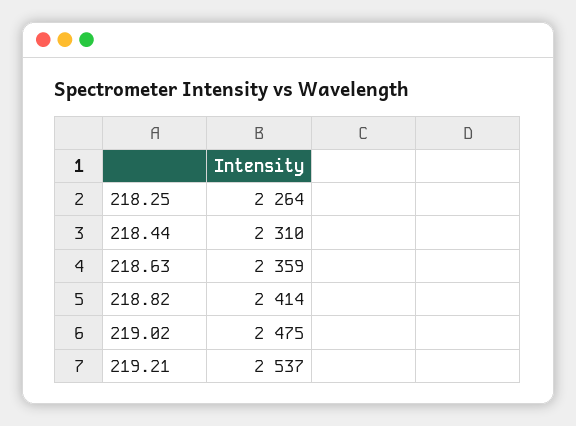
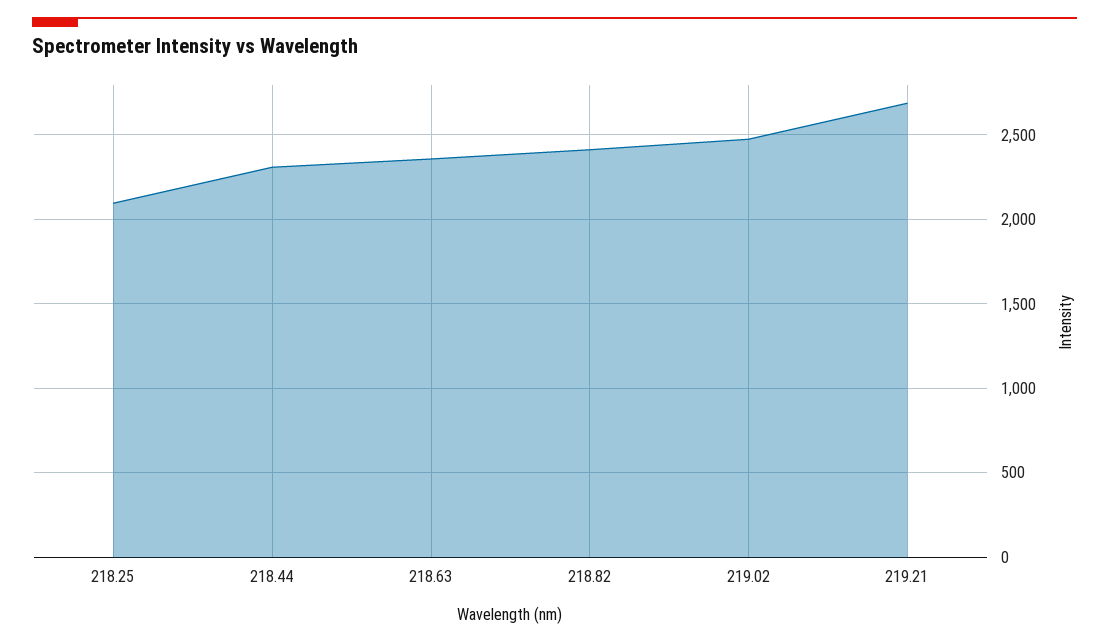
218.25: 2264 -> 2100
219.21: 2537 -> 2700

